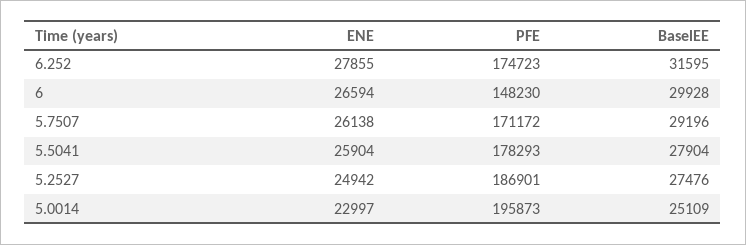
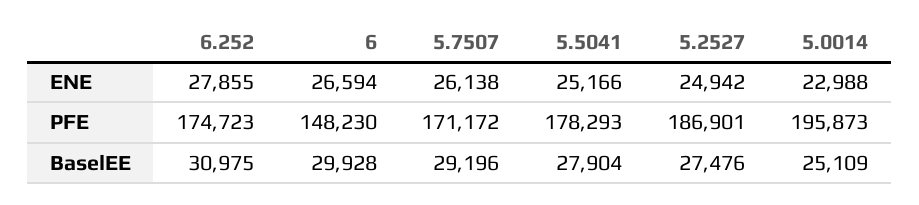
BaselEE, 6.252: 31595 -> 30975
ENE, 5.5041: 25904 -> 25166
ENE, 5.0014: 22997 -> 22988

